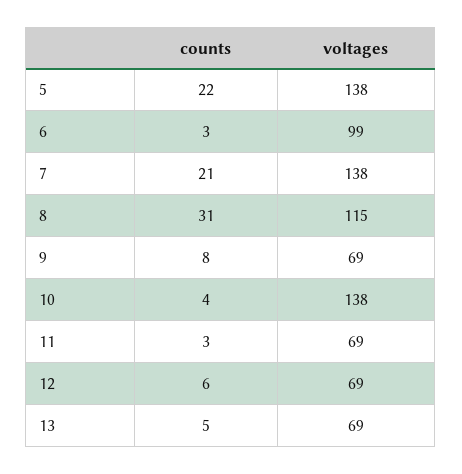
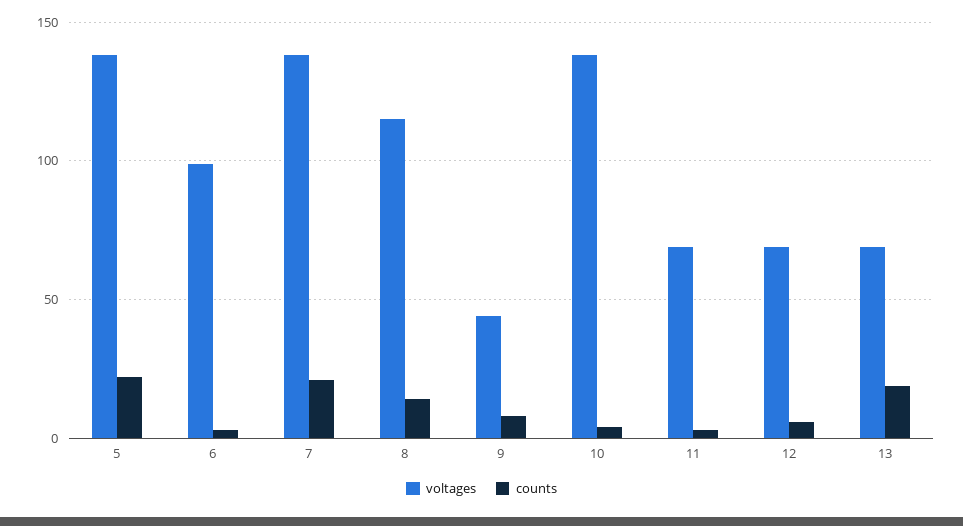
counts, 8: 31 -> 15
voltages, 9: 69 -> 45
counts, 13: 5 -> 20

